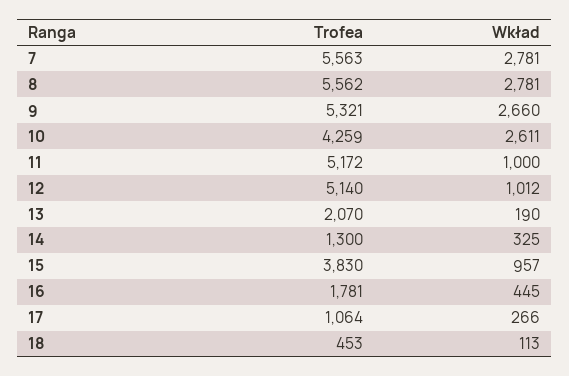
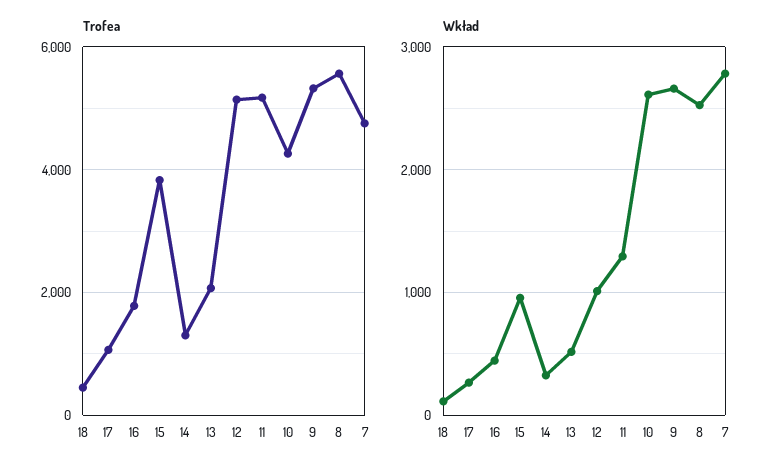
Trofea, 7: 5563 -> 4800
Wkład, 8: 2781 -> 2500
Wkład, 11: 1000 -> 1300
Wkład, 13: 190 -> 500

